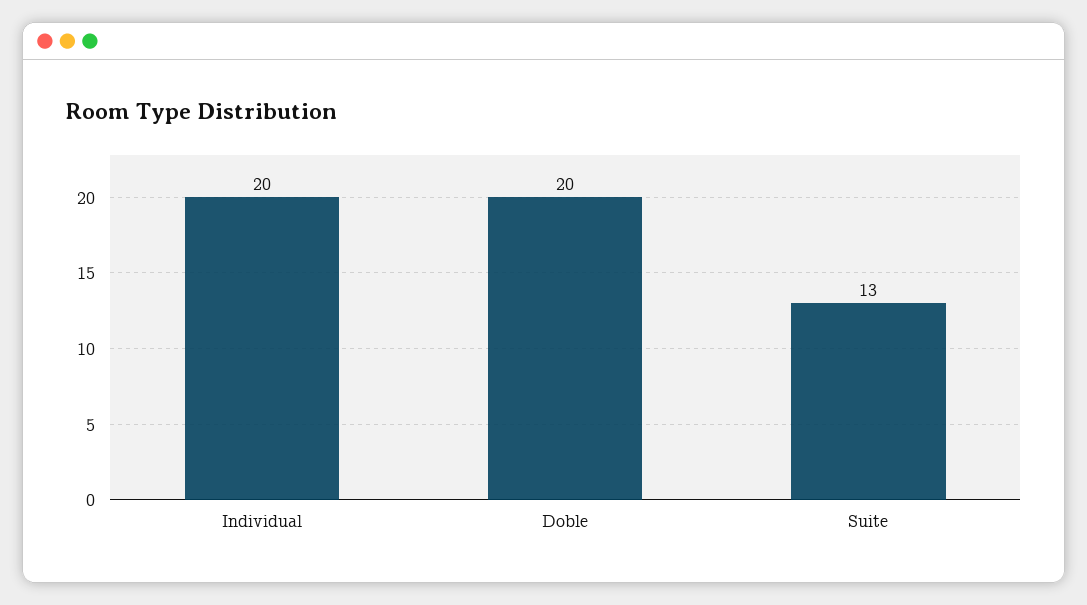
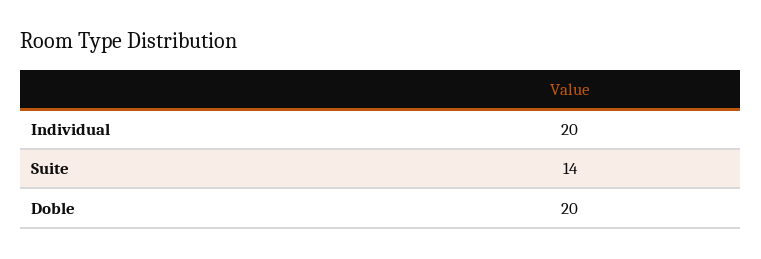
Suite: 13 -> 14

